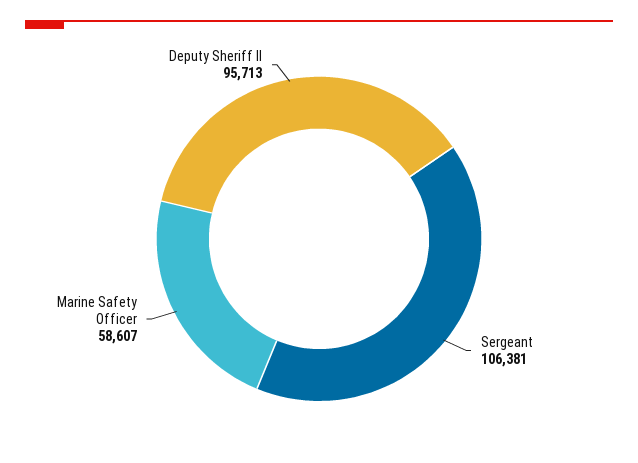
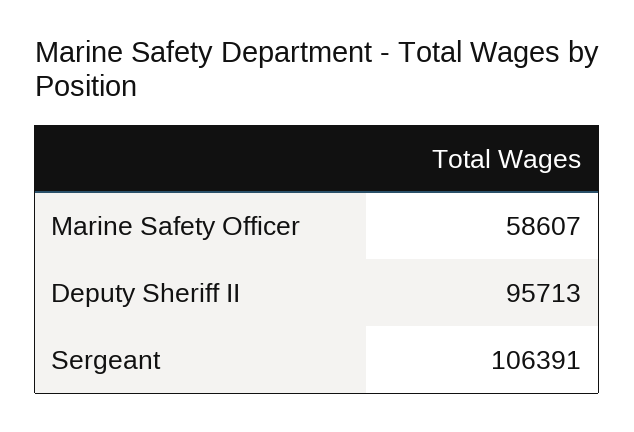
Sergeant: 106381 -> 106391

